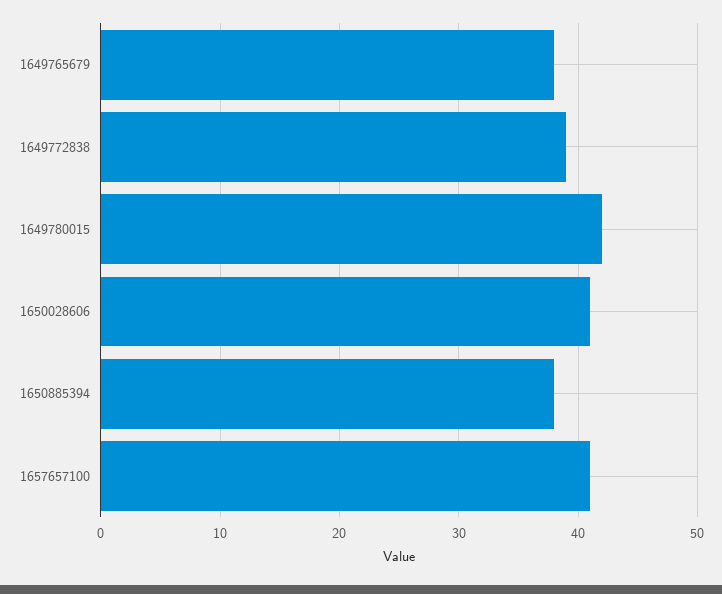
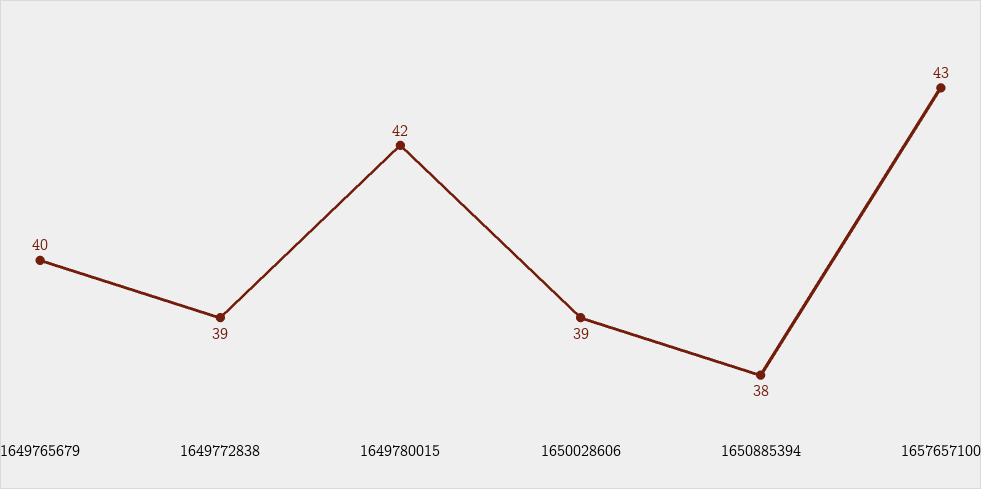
1649765679: 38 -> 40
1650028606: 41 -> 39
1657657100: 41 -> 43

